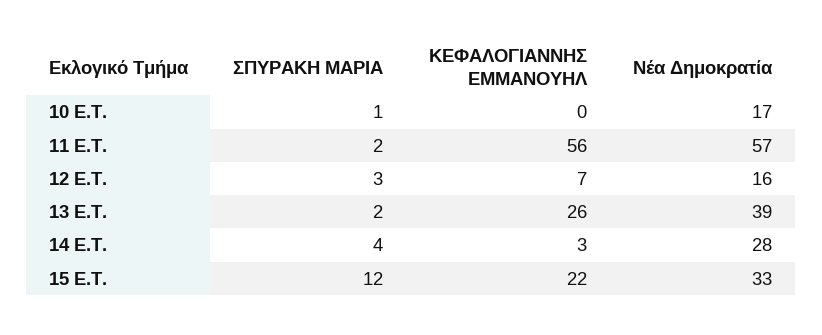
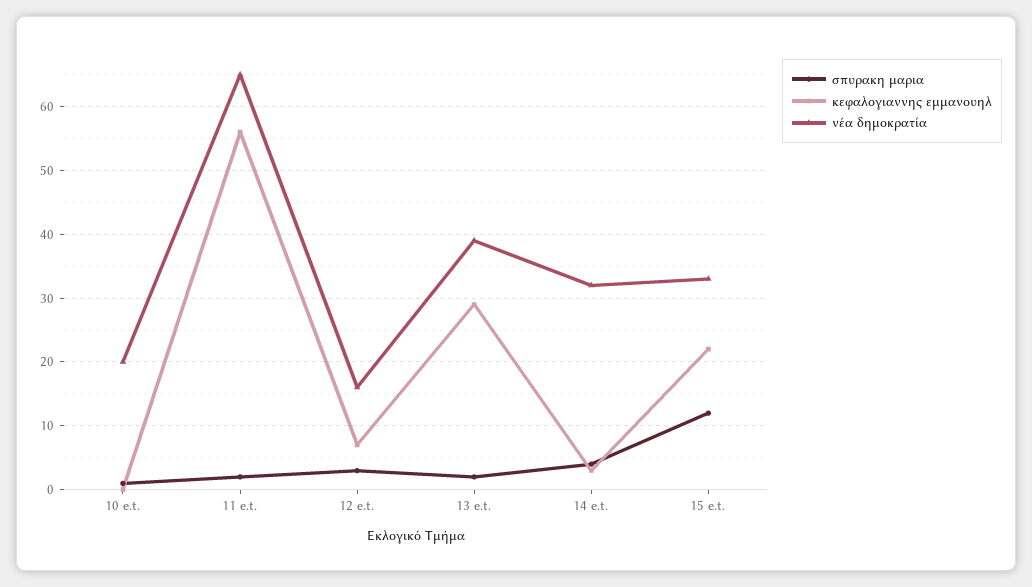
Νέα Δημοκρατία, 10 E.T.: 17 -> 20
Νέα Δημοκρατία, 11 E.T.: 57 -> 65
ΚΕΦΑΛΟΓΙΑΝΝΗΣ ΕΜΜΑΝΟΥΗΛ, 13 E.T.: 26 -> 29
Νέα Δημοκρατία, 14 E.T.: 28 -> 32

